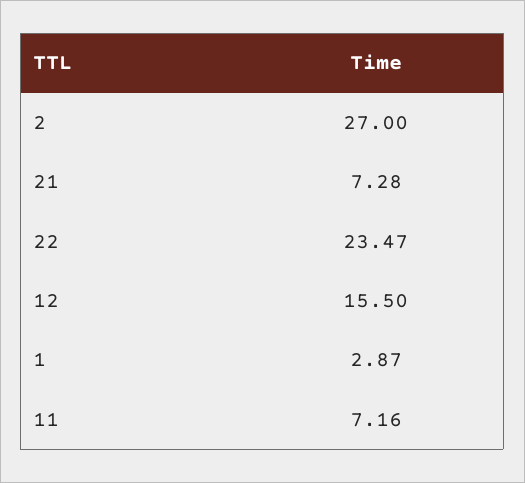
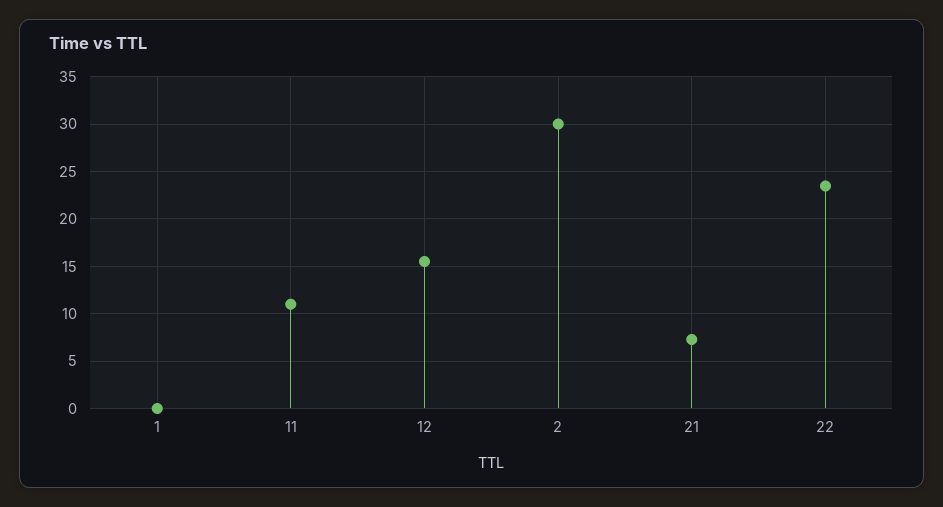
2: 27 -> 30
1: 2.87 -> 0
11: 7.16 -> 11

